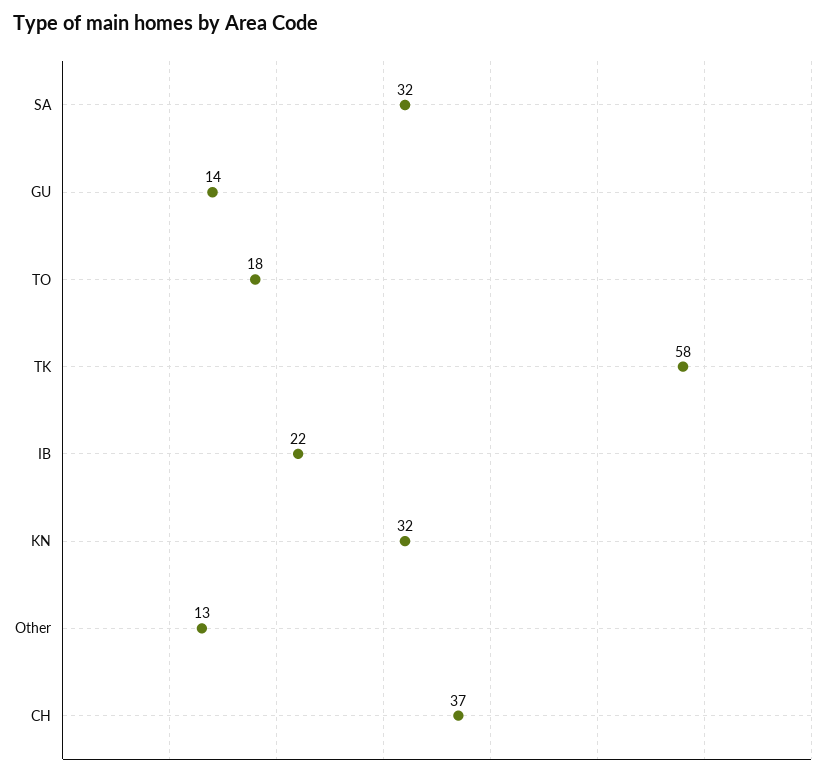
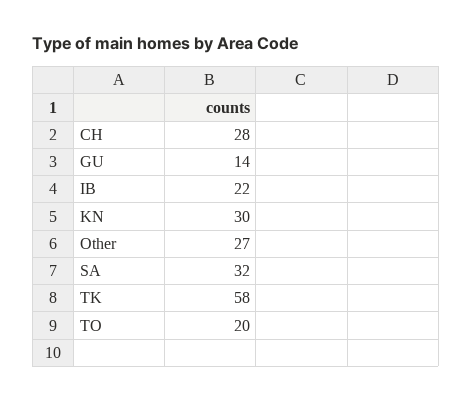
TO: 18 -> 20
KN: 32 -> 30
Other: 13 -> 27
CH: 37 -> 28

